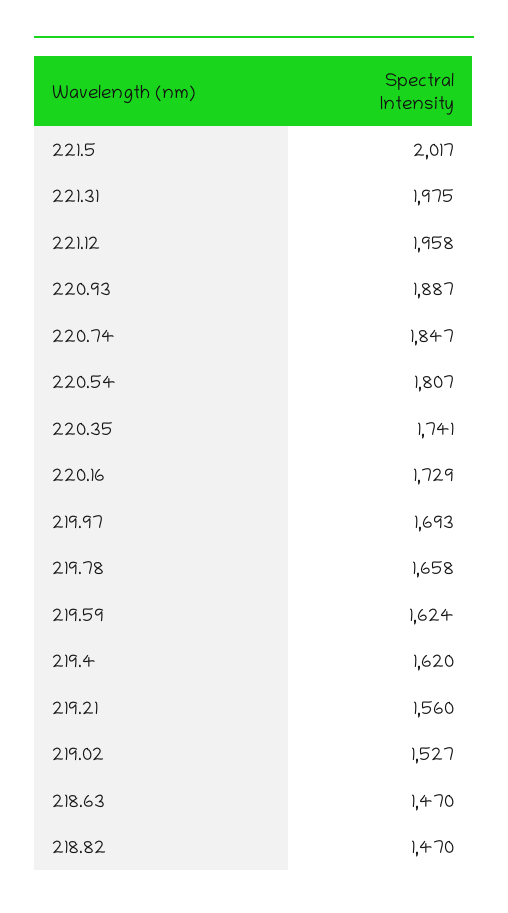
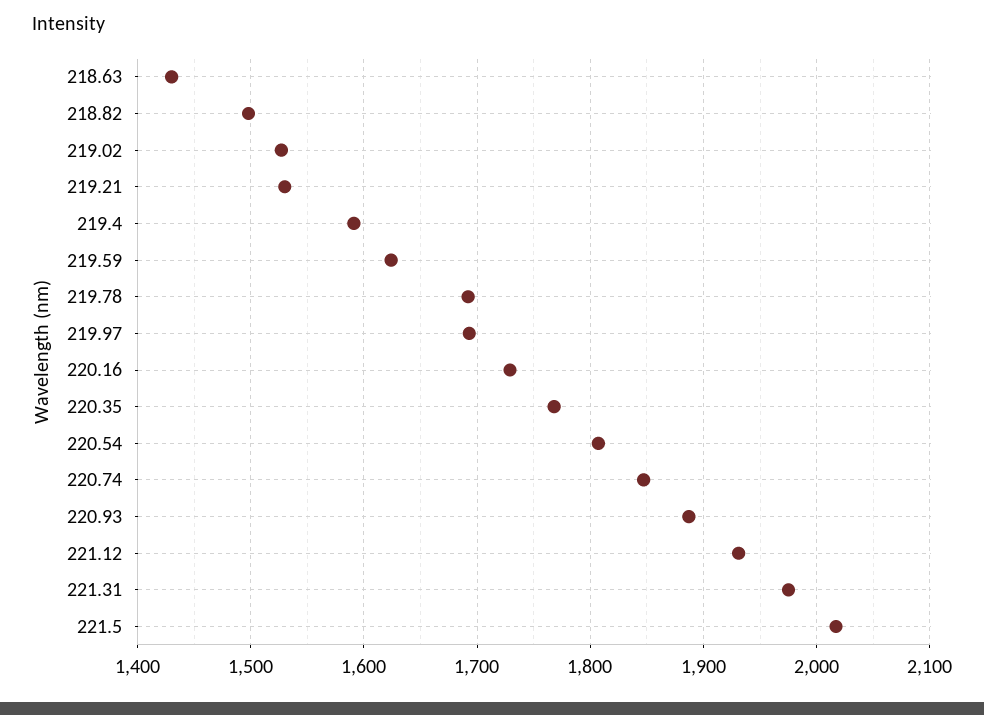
221.12: 1958 -> 1930
220.35: 1741 -> 1770
219.78: 1658 -> 1690
219.4: 1620 -> 1590
219.21: 1560 -> 1530
218.63: 1470 -> 1430
218.82: 1470 -> 1500

